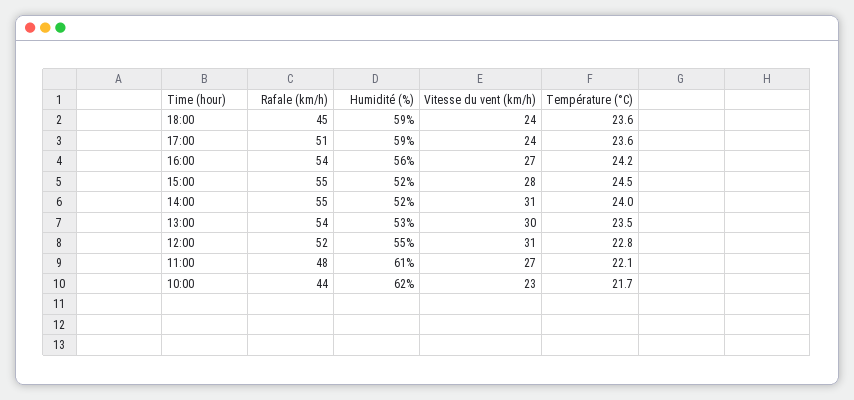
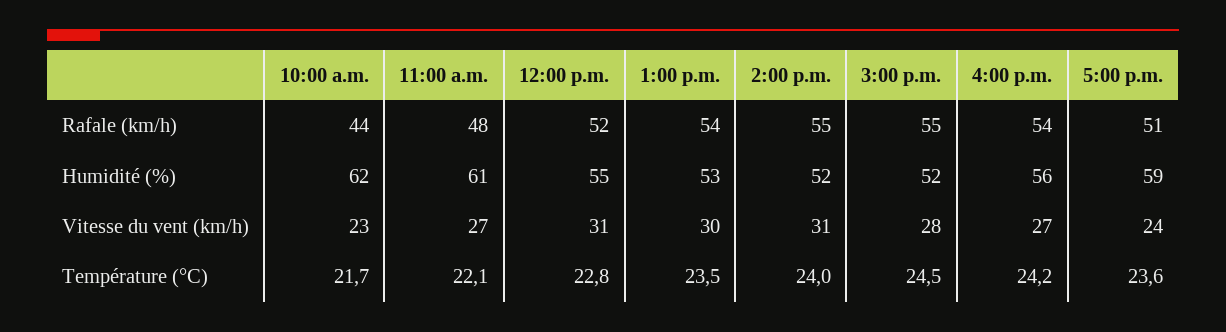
Rafale (km/h), 18:00: 45 -> none
Humidité (%), 18:00: 59 -> none
Vitesse du vent (km/h), 18:00: 24 -> none
Température (°C), 18:00: 23.6 -> none

